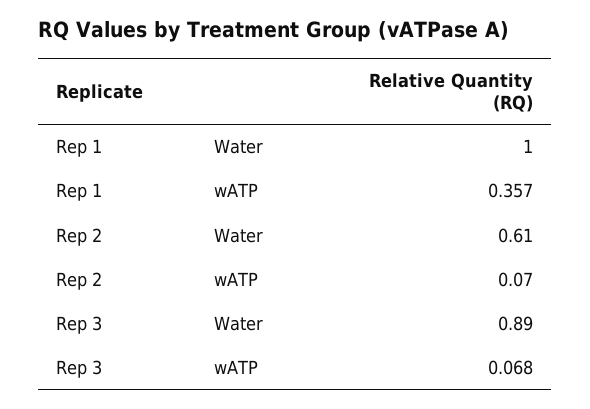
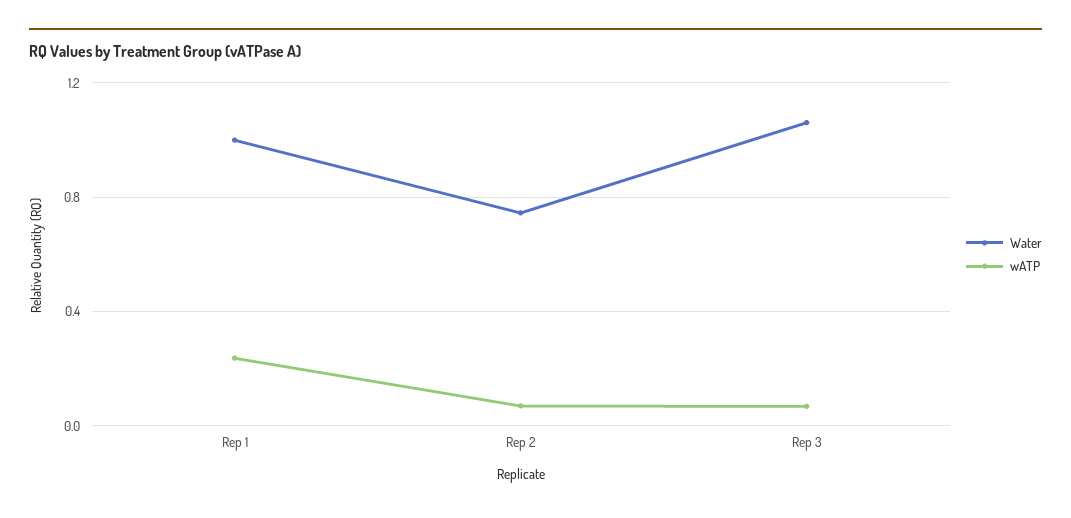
wATP, Rep 1: 0.357 -> 0.25
Water, Rep 2: 0.61 -> 0.75
Water, Rep 3: 0.89 -> 1.05

